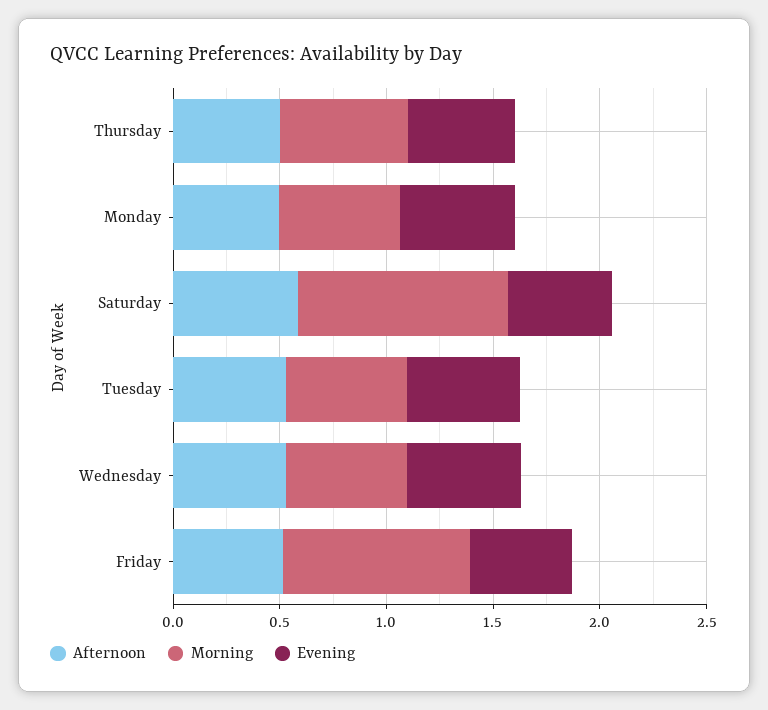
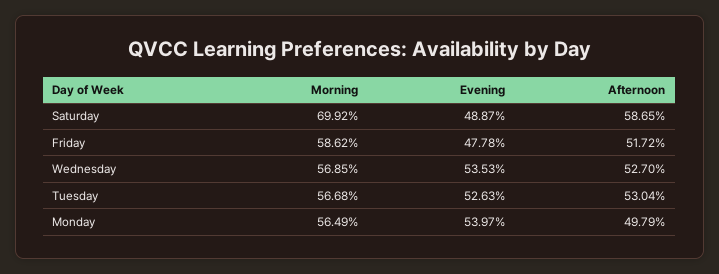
Afternoon, Thursday: 0.5 -> none
Morning, Thursday: 0.6 -> none
Evening, Thursday: 0.5 -> none
Morning, Saturday: 1 -> 0.6992
Morning, Friday: 0.9 -> 0.5862

